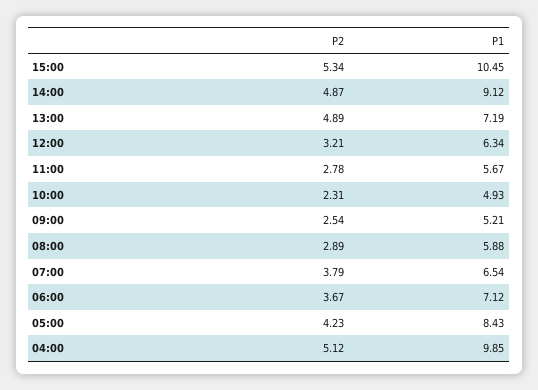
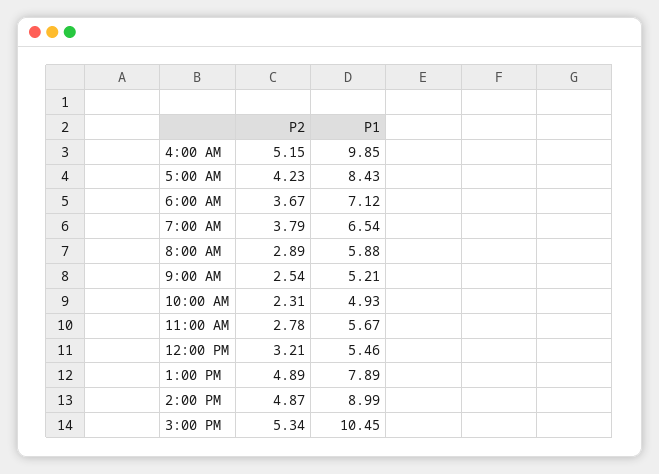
P1, 14:00: 9.12 -> 8.99
P1, 13:00: 7.19 -> 7.89
P1, 12:00: 6.34 -> 5.46
P2, 04:00: 5.12 -> 5.15

